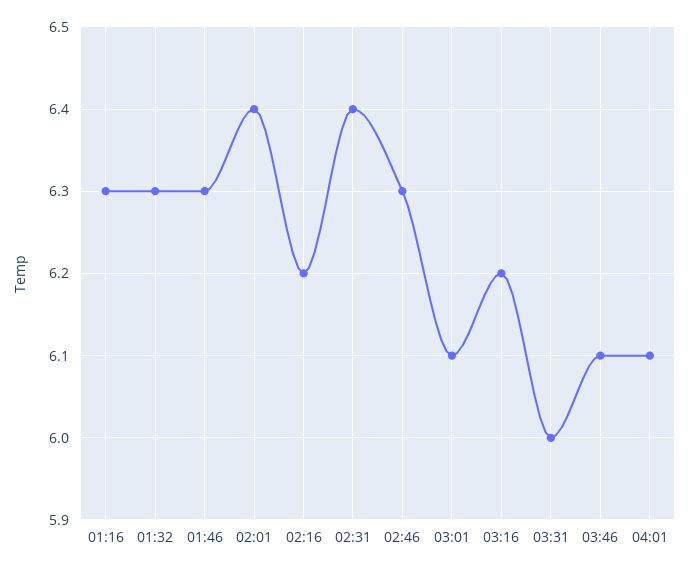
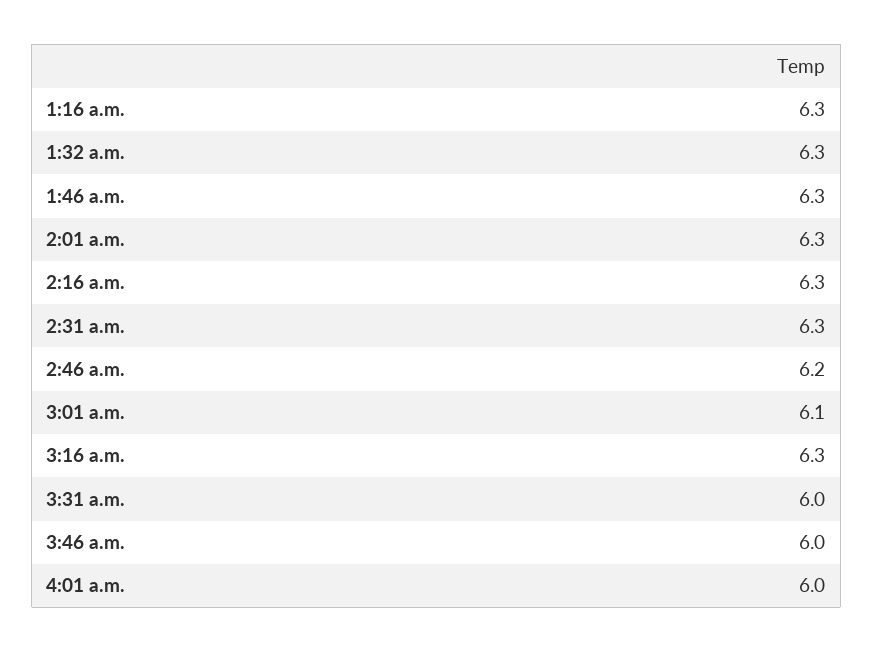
02:01: 6.4 -> 6.3
02:16: 6.2 -> 6.3
02:31: 6.4 -> 6.3
02:46: 6.3 -> 6.2
03:16: 6.2 -> 6.3
03:46: 6.1 -> 6
04:01: 6.1 -> 6

